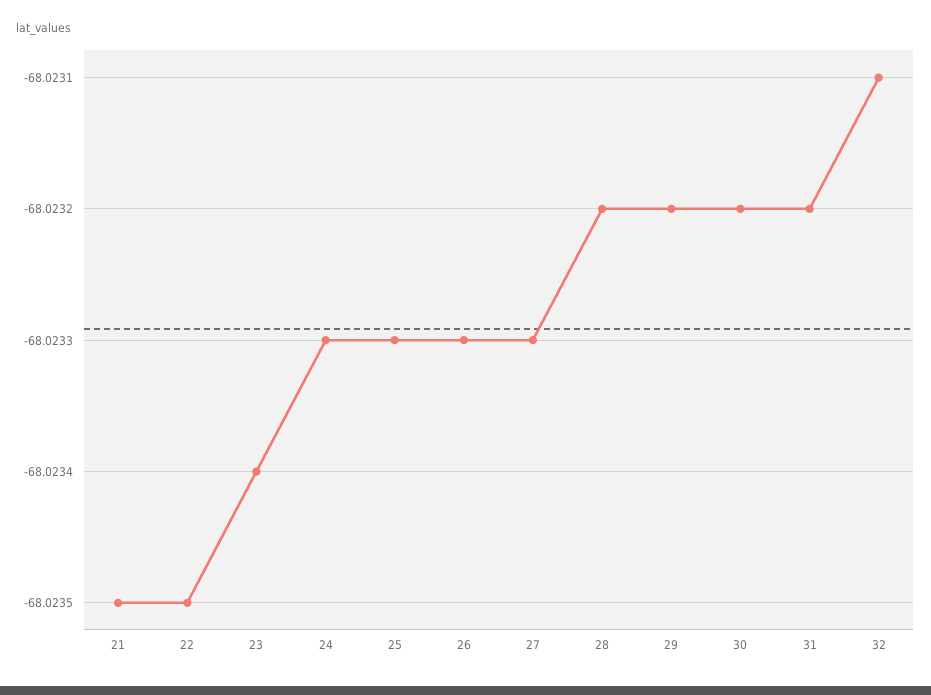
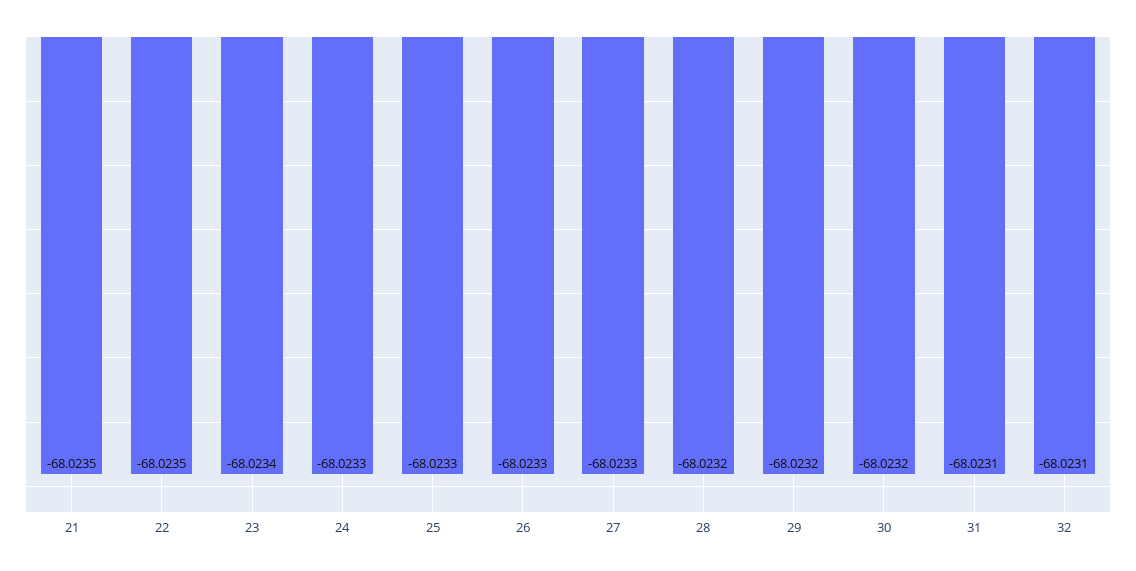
31: -68.0232 -> -68.0231

